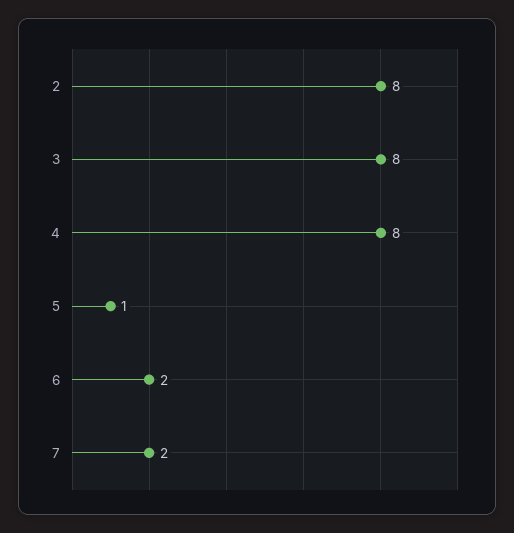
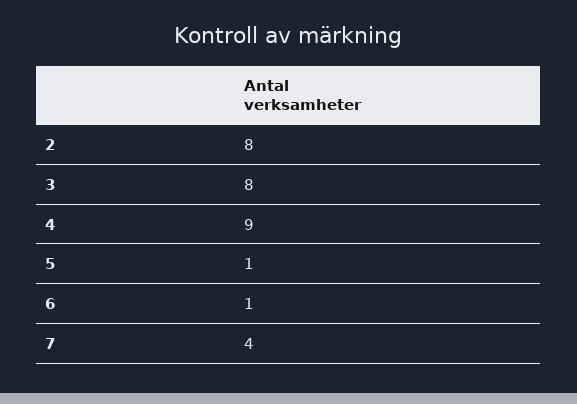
4: 8 -> 9
6: 2 -> 1
7: 2 -> 4

